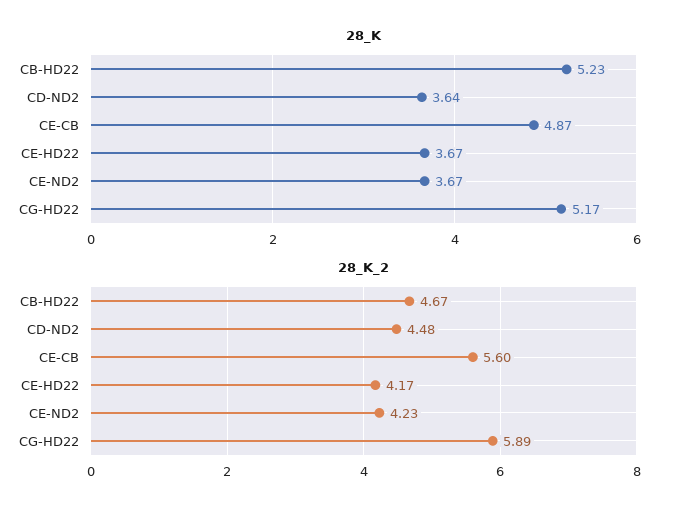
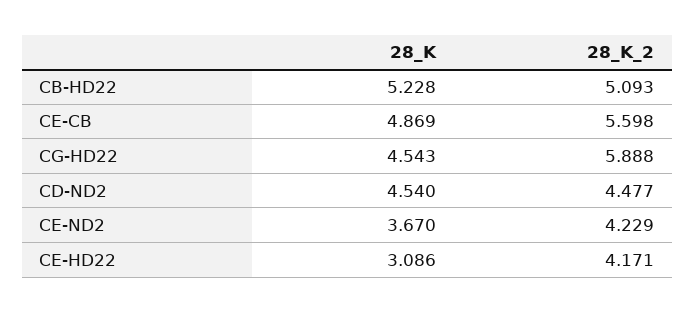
28_K, CD-ND2: 3.64 -> 4.54
28_K, CE-HD22: 3.67 -> 3.086
28_K, CG-HD22: 5.17 -> 4.543
28_K_2, CB-HD22: 4.67 -> 5.093

